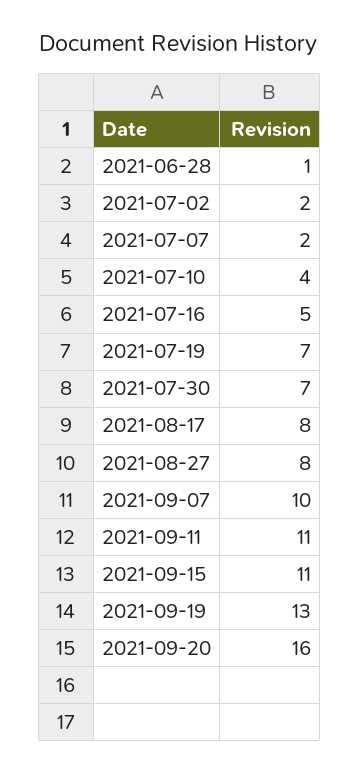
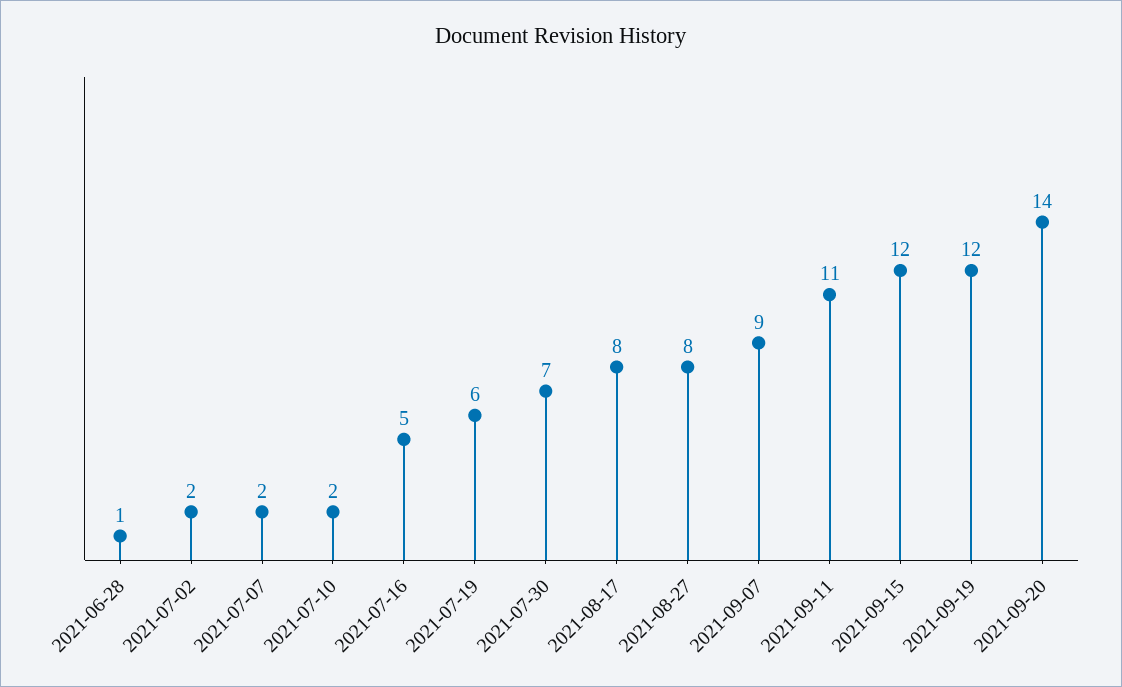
2021-07-10: 4 -> 2
2021-07-19: 7 -> 6
2021-09-07: 10 -> 9
2021-09-15: 11 -> 12
2021-09-19: 13 -> 12
2021-09-20: 16 -> 14

